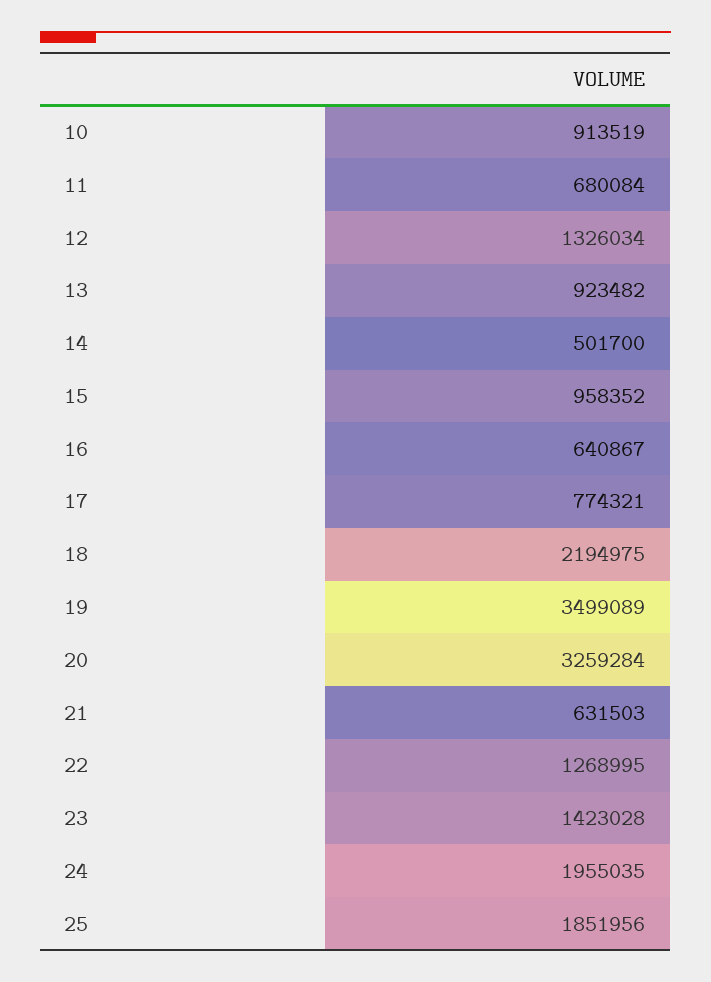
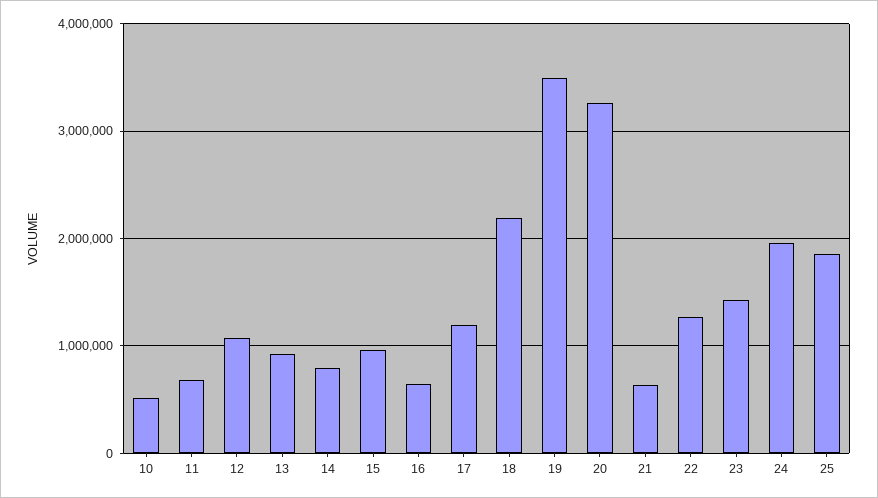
10: 913519 -> 500000
12: 1326034 -> 1100000
14: 501700 -> 800000
17: 774321 -> 1200000

